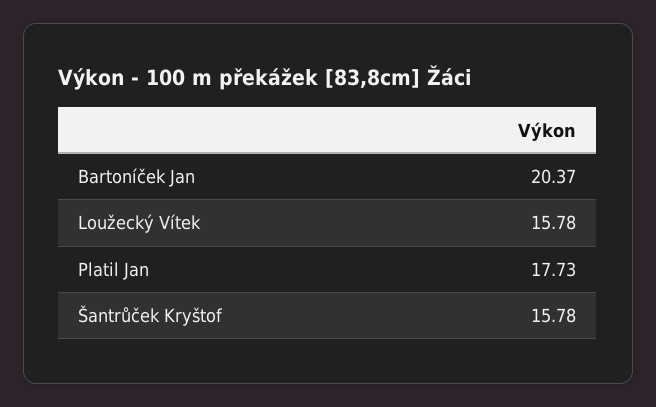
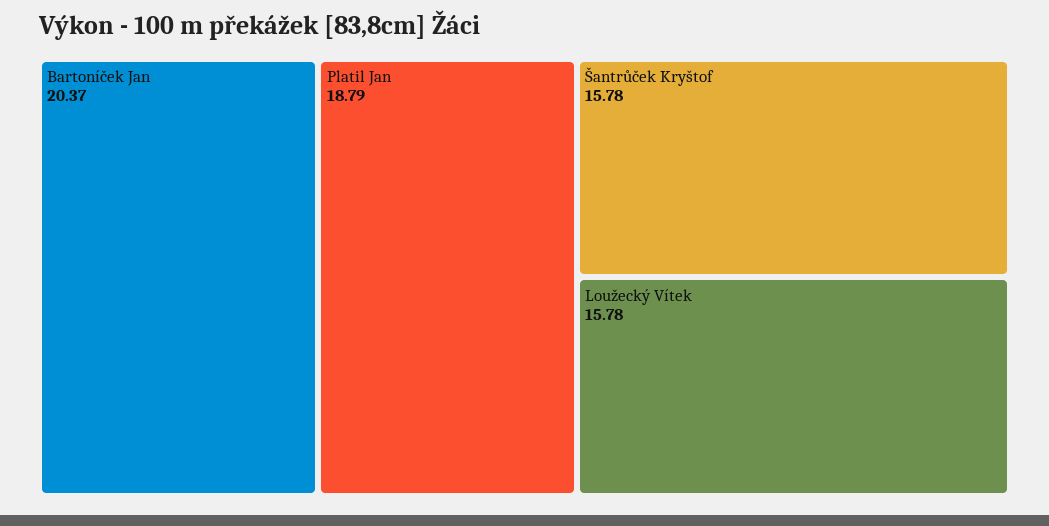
Platil Jan: 17.73 -> 18.79

